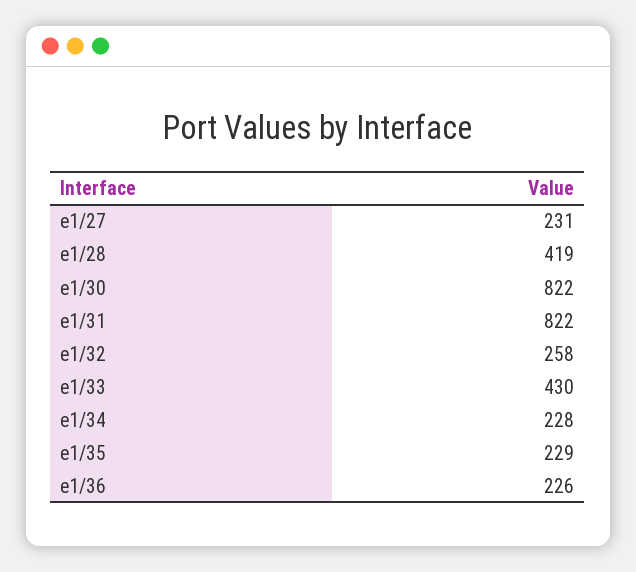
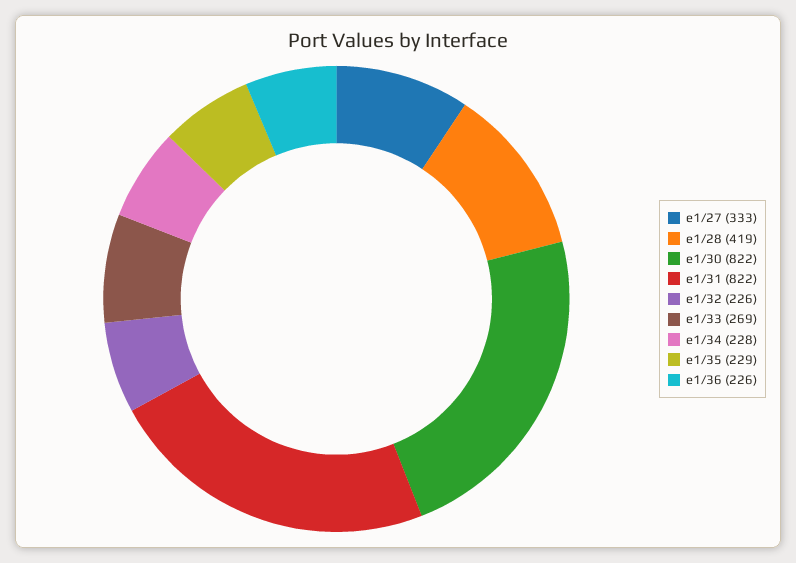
e1/27: 231 -> 333
e1/32: 258 -> 226
e1/33: 430 -> 269

